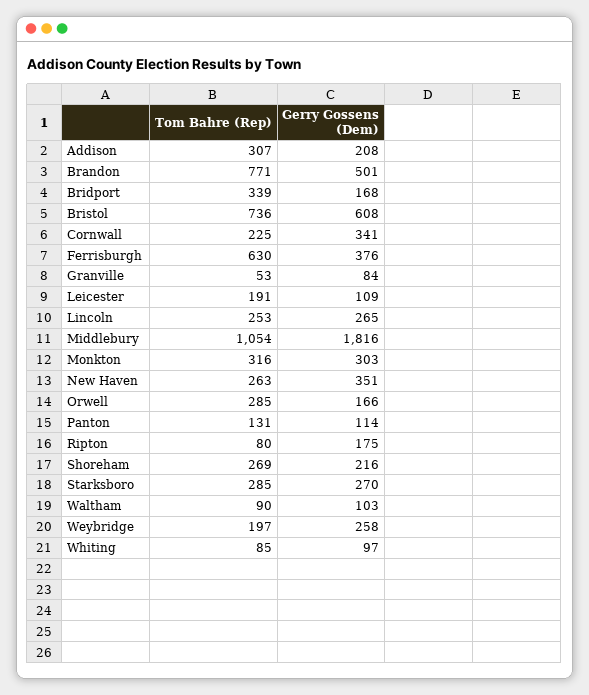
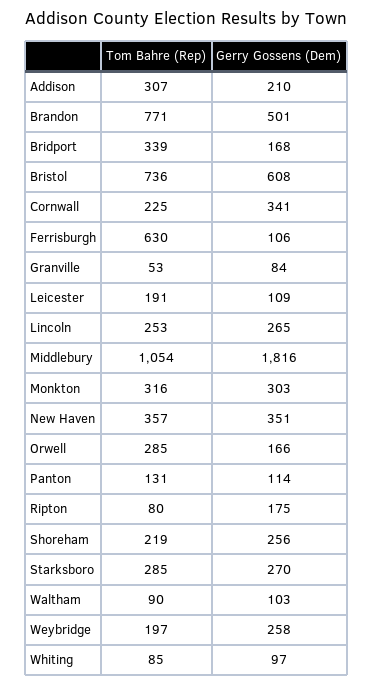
Gerry Gossens (Dem), Addison: 208 -> 210
Gerry Gossens (Dem), Ferrisburgh: 376 -> 106
Tom Bahre (Rep), New Haven: 263 -> 357
Tom Bahre (Rep), Shoreham: 269 -> 219
Gerry Gossens (Dem), Shoreham: 216 -> 256

